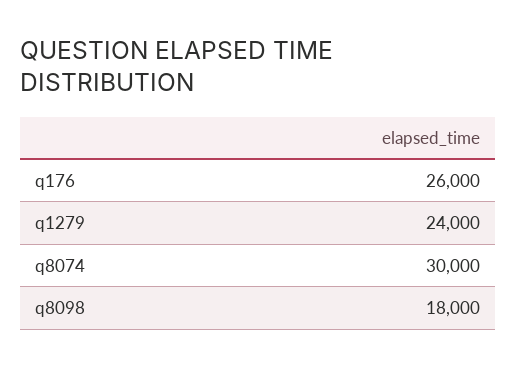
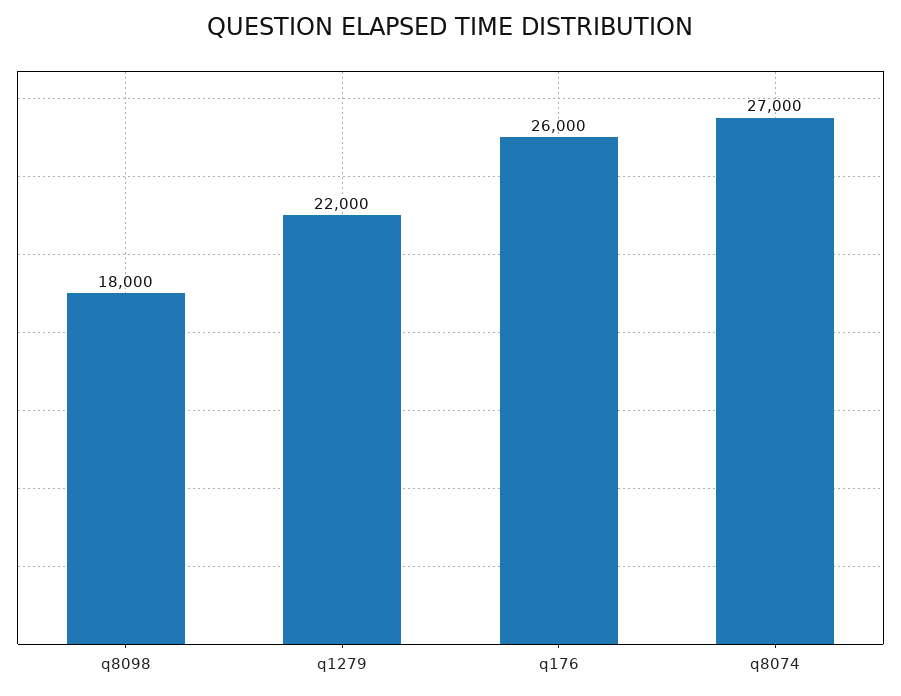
q1279: 24000 -> 22000
q8074: 30000 -> 27000

